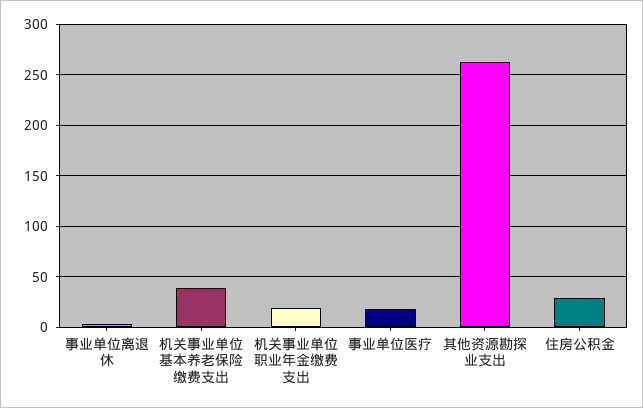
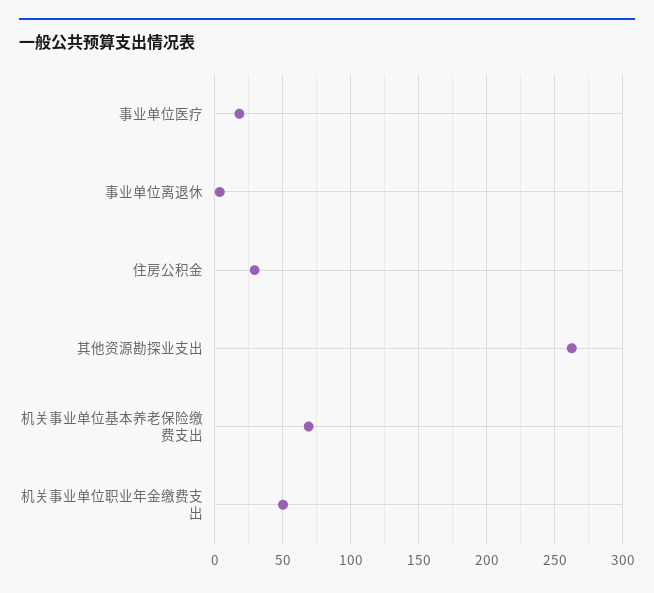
机关事业单位基本养老保险缴费支出: 40 -> 70
机关事业单位职业年金缴费支出: 20 -> 50

